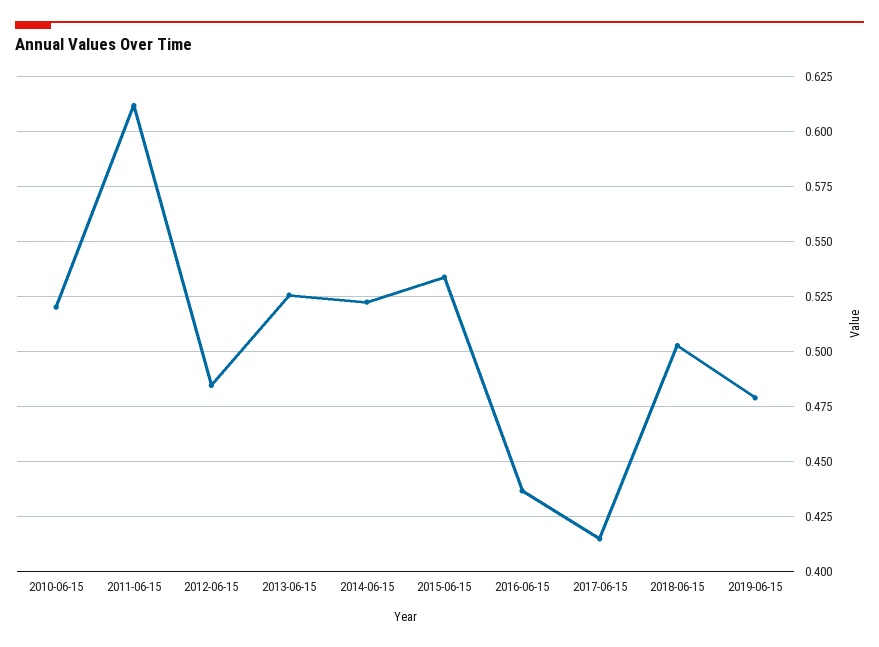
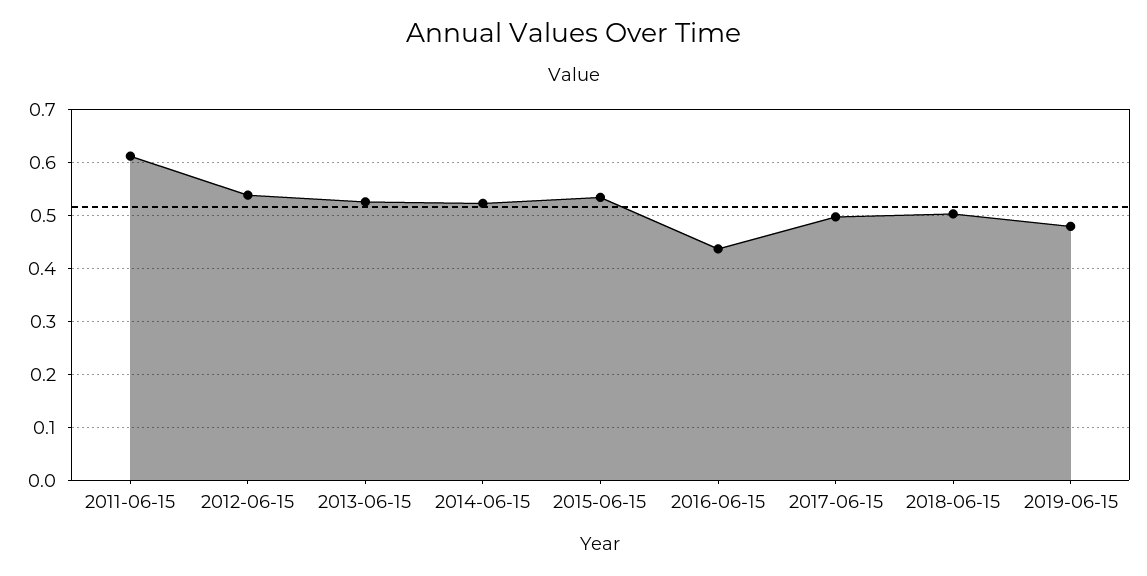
2010-06-15: 0.52 -> none
2012-06-15: 0.485 -> 0.54
2017-06-15: 0.415 -> 0.5

